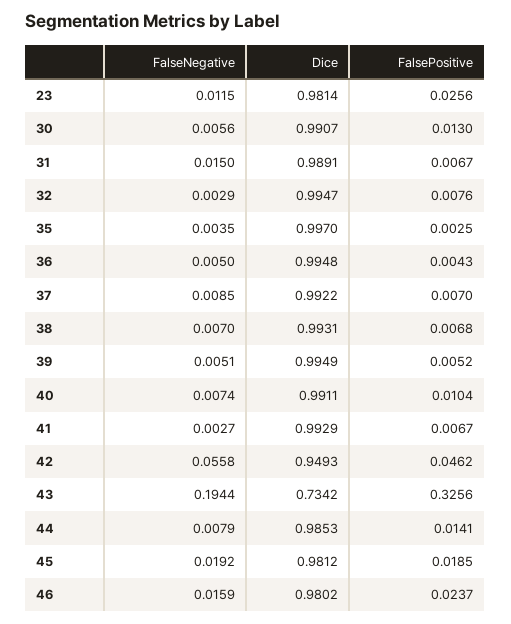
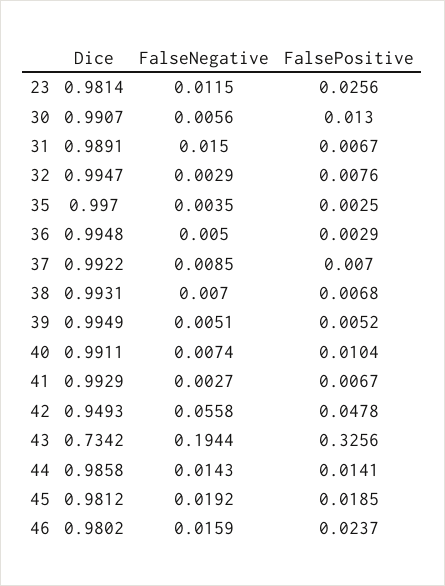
FalsePositive, 36: 0.0043 -> 0.0029
FalsePositive, 42: 0.0462 -> 0.0478
FalseNegative, 44: 0.0079 -> 0.0143
Dice, 44: 0.9853 -> 0.9858

